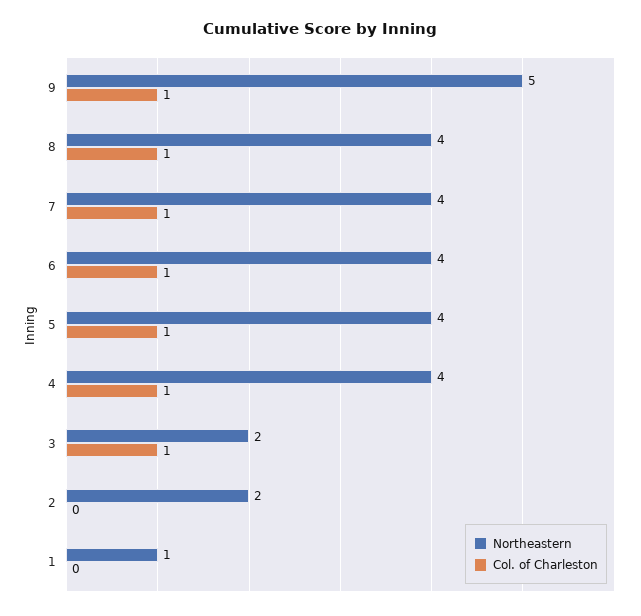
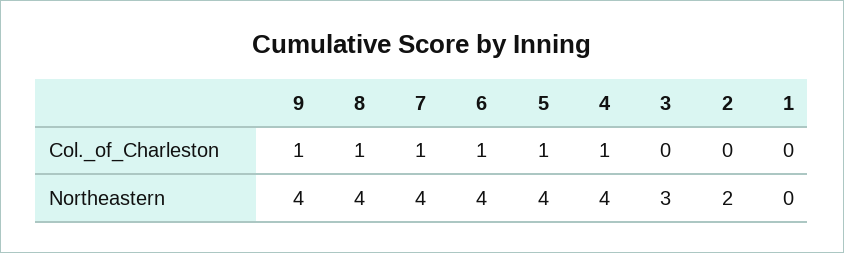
Northeastern, 9: 5 -> 4
Northeastern, 3: 2 -> 3
Col. of Charleston, 3: 1 -> 0
Northeastern, 1: 1 -> 0

